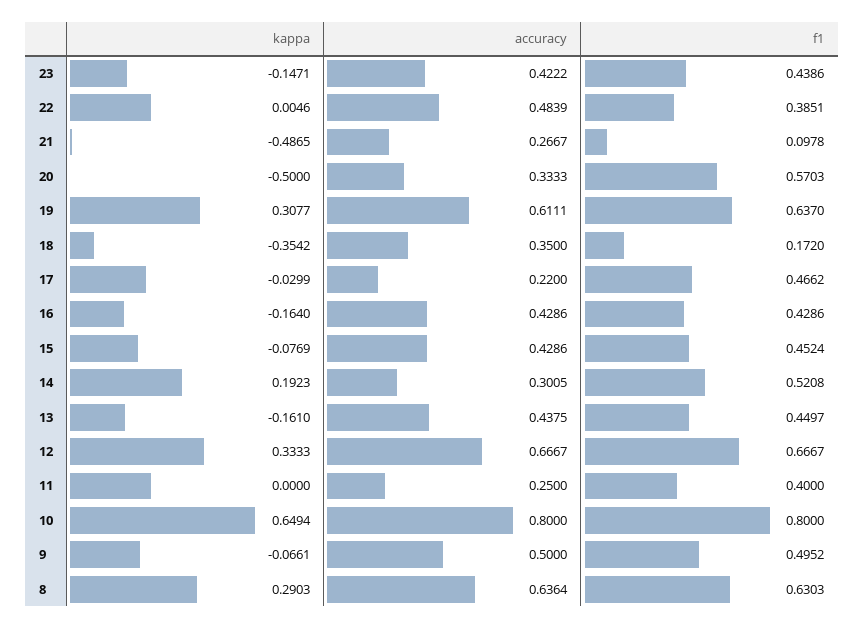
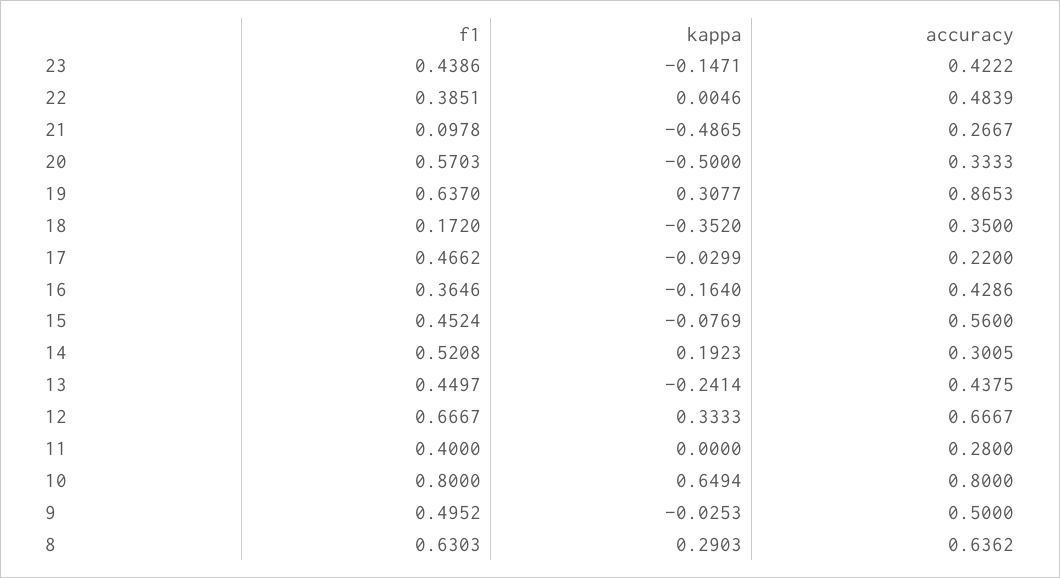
accuracy, 19: 0.6111 -> 0.8653
kappa, 18: -0.3542 -> -0.352
f1, 16: 0.4286 -> 0.3646
accuracy, 15: 0.4286 -> 0.56
kappa, 13: -0.161 -> -0.2414
accuracy, 11: 0.25 -> 0.28
kappa, 9: -0.0661 -> -0.0253
accuracy, 8: 0.6364 -> 0.6362

